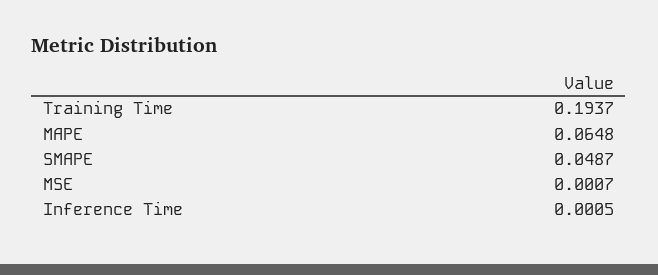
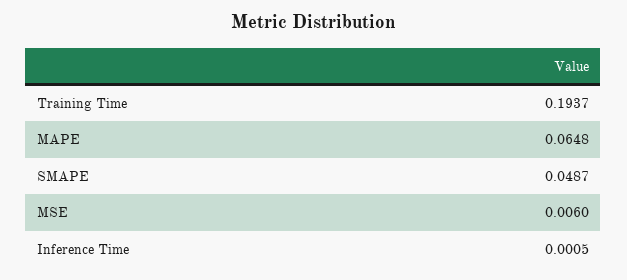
MSE: 0.0007 -> 0.006

